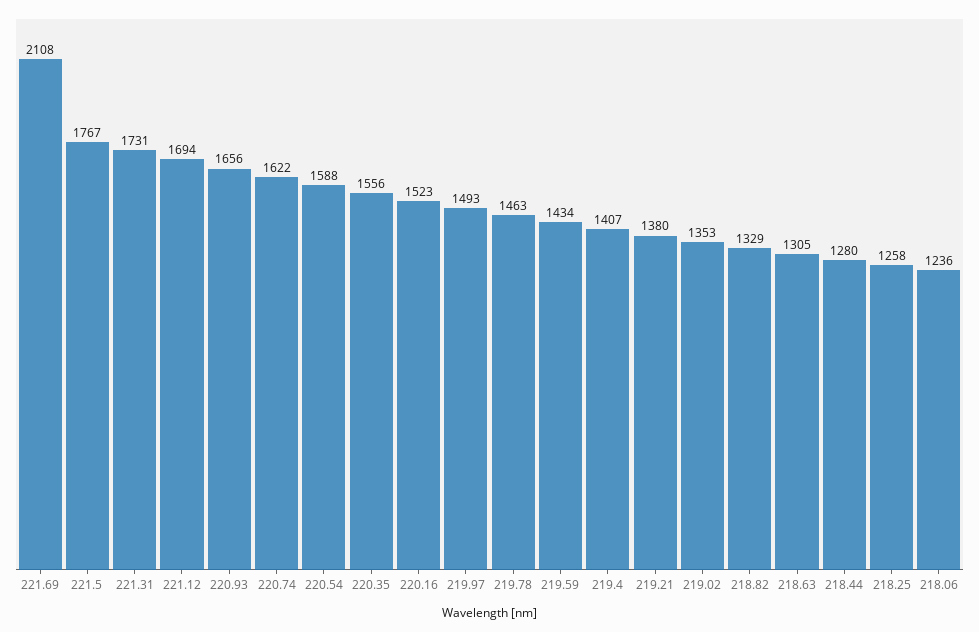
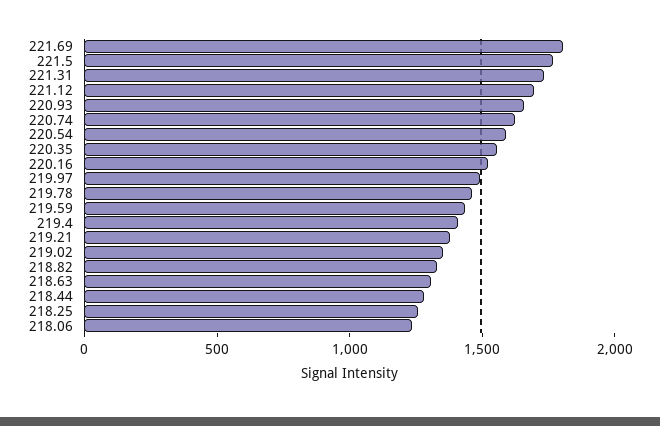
221.69: 2108 -> 1800

